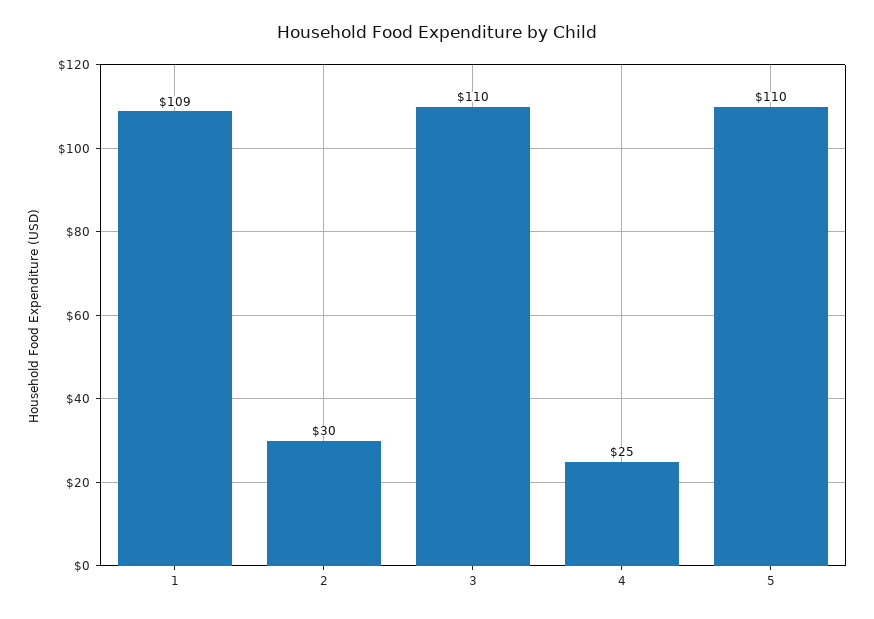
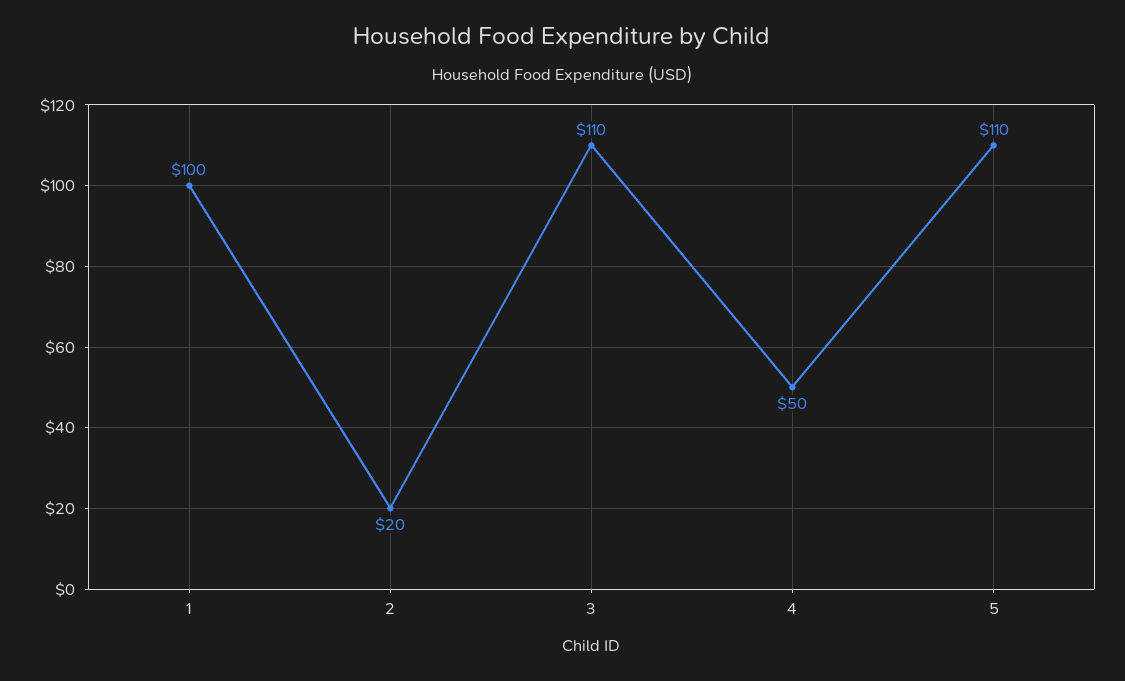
1: 109 -> 100
2: 30 -> 20
4: 25 -> 50

